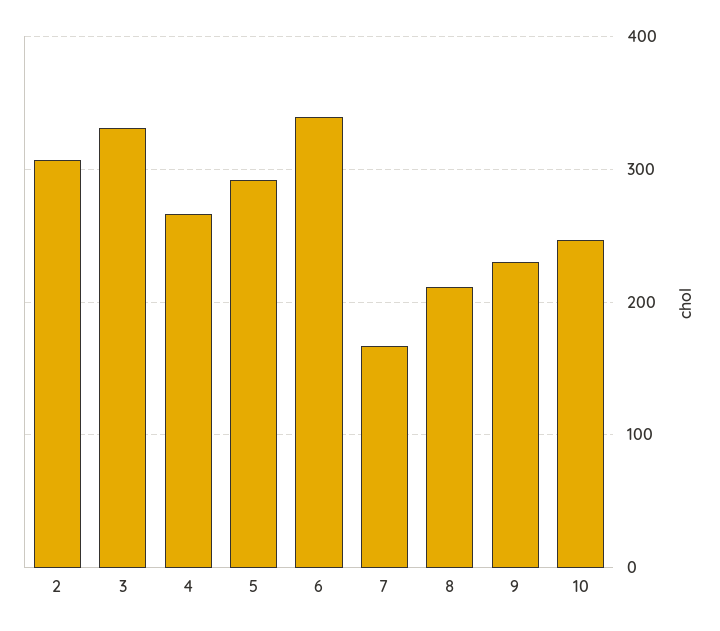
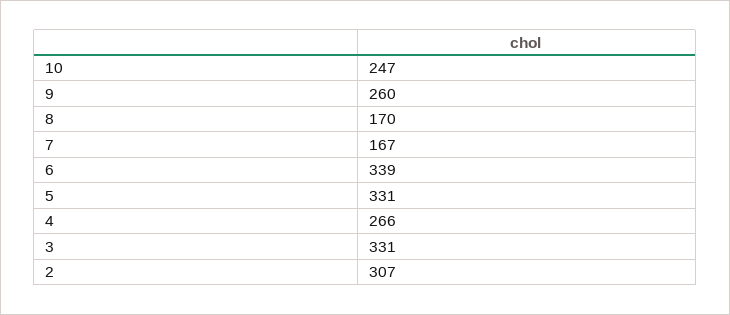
5: 290 -> 331
8: 210 -> 170
9: 230 -> 260

